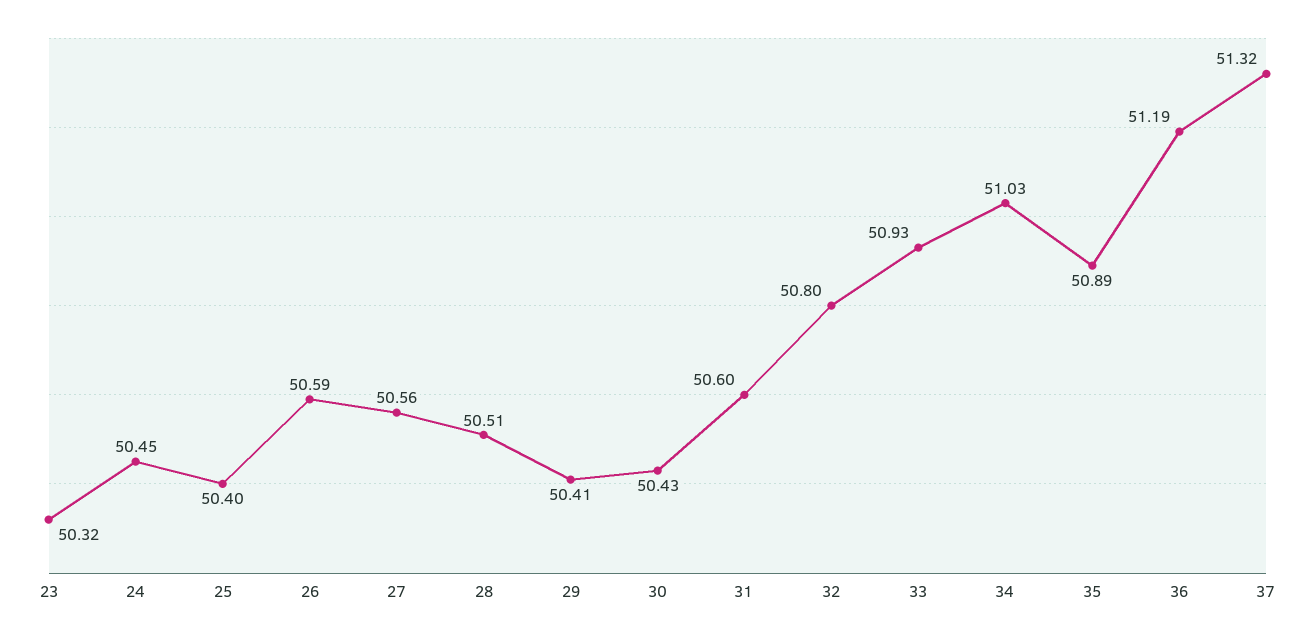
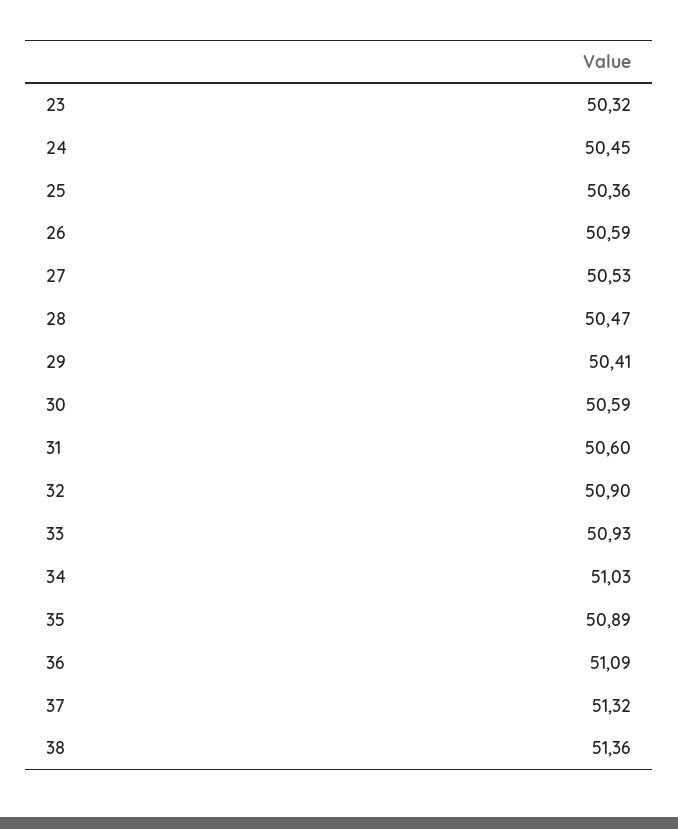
25: 50.4 -> 50.36
27: 50.56 -> 50.53
28: 50.51 -> 50.47
30: 50.43 -> 50.59
32: 50.8 -> 50.9
36: 51.19 -> 51.09
38: none -> 51.36

